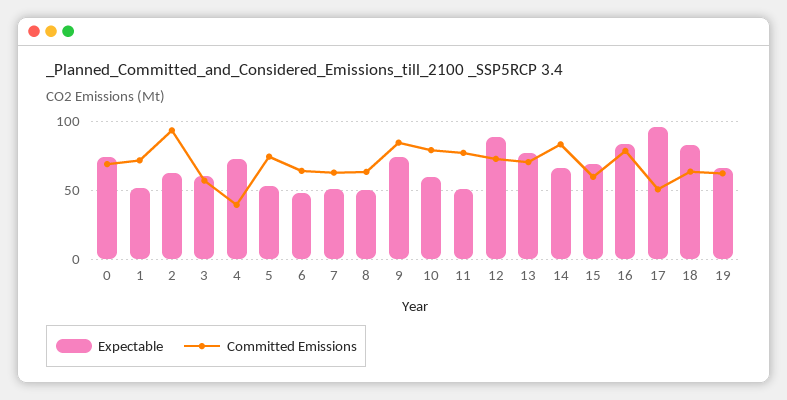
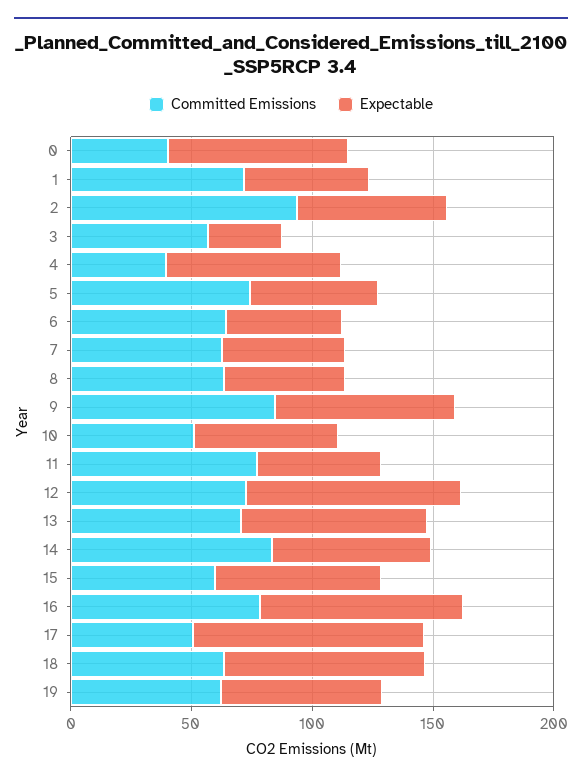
Committed Emissions, 0: 70 -> 40
Expectable, 3: 60 -> 30
Committed Emissions, 10: 80 -> 50

